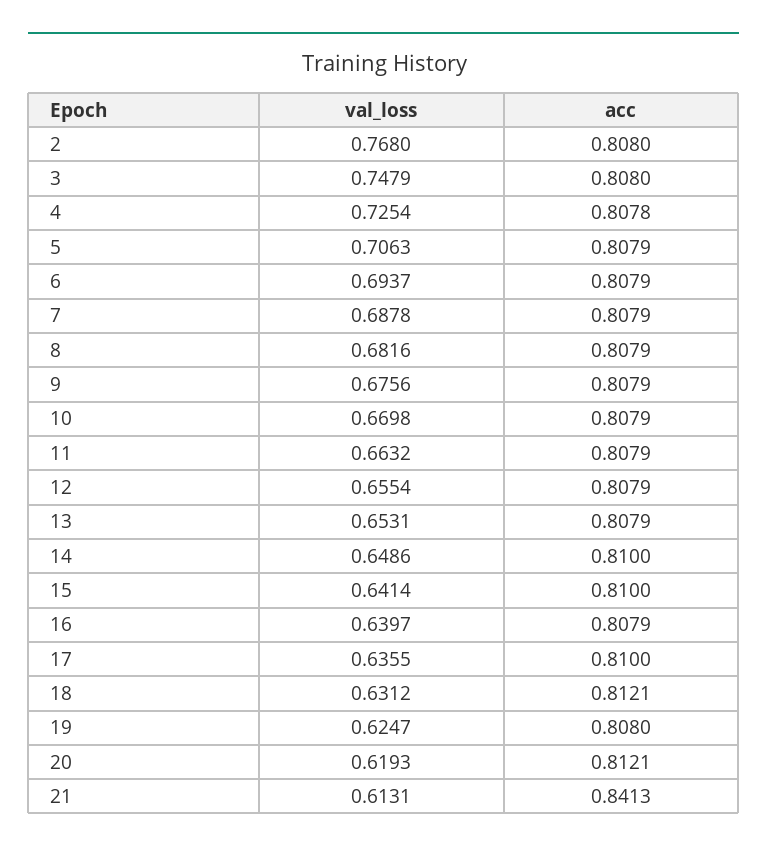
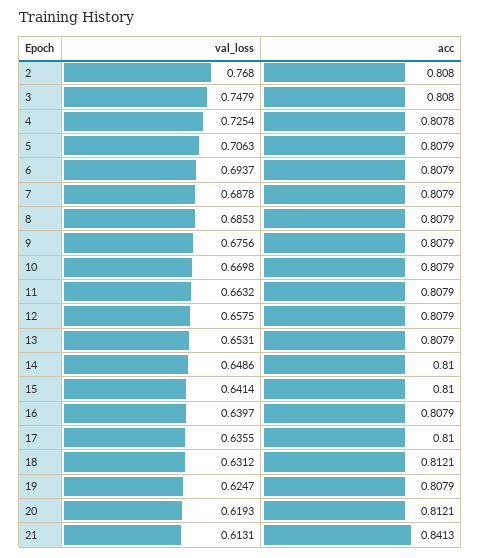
val_loss, 8: 0.6816 -> 0.6853
val_loss, 12: 0.6554 -> 0.6575
acc, 19: 0.808 -> 0.8079

